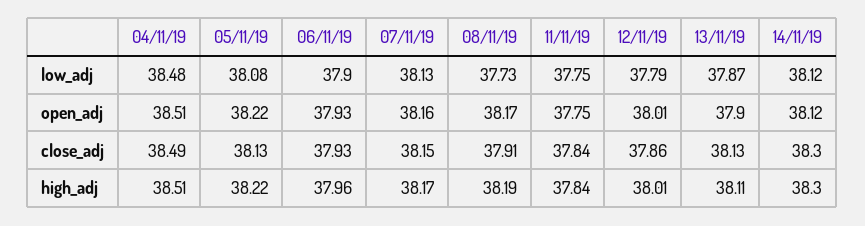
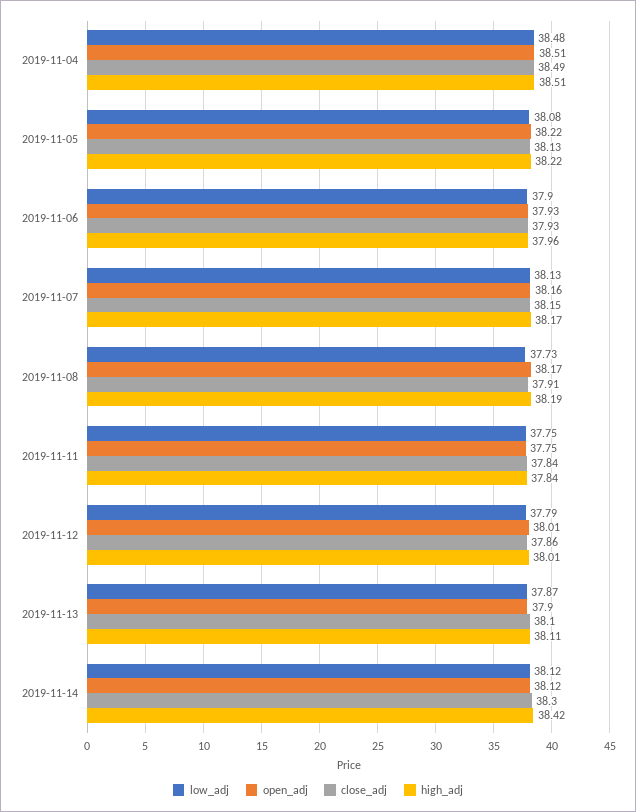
close_adj, 13/11/19: 38.13 -> 38.1
high_adj, 14/11/19: 38.3 -> 38.42

